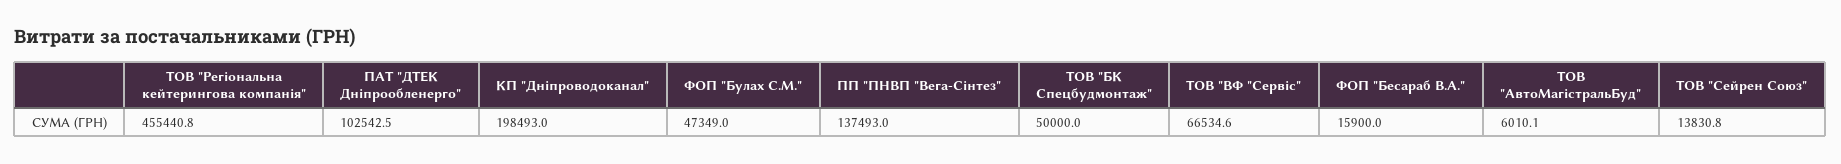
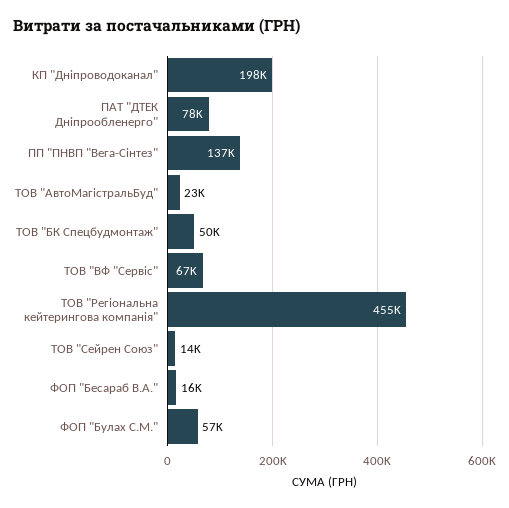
ПАТ "ДТЕК Дніпрообленерго": 102542.5 -> 78000
ФОП "Булах С.М.": 47349 -> 57000
ТОВ "АвтоМагістральБуд": 6010.1 -> 23000

